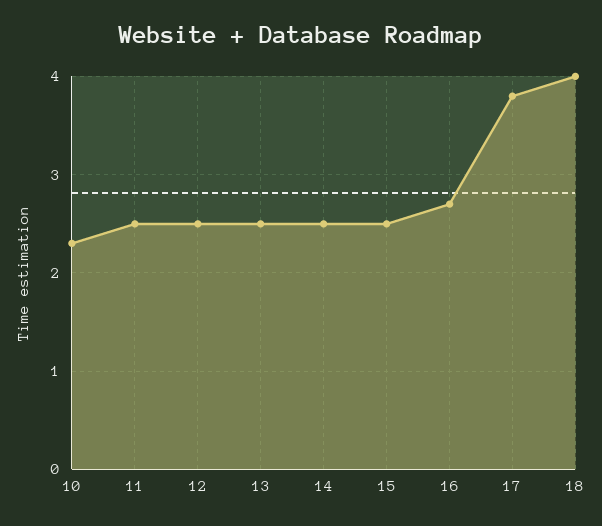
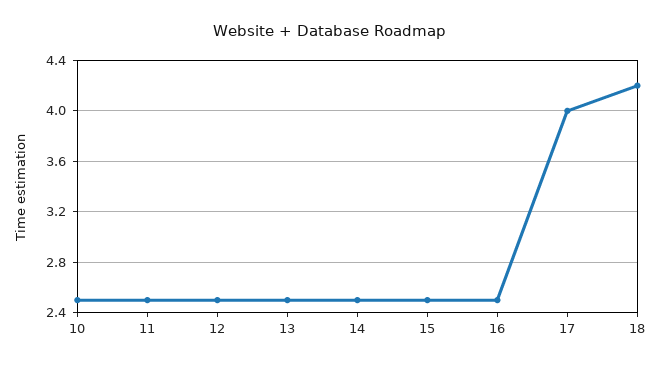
10: 2.3 -> 2.5
16: 2.7 -> 2.5
17: 3.8 -> 4
18: 4 -> 4.2

